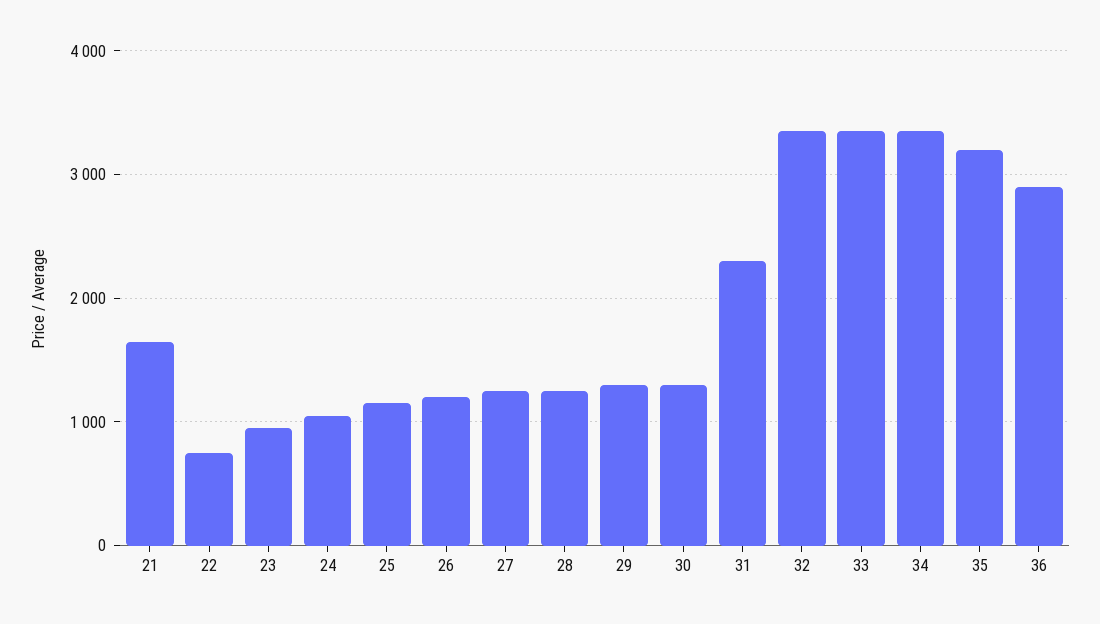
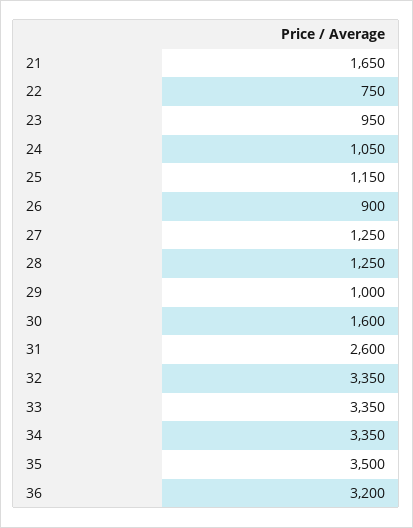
26: 1200 -> 900
29: 1300 -> 1000
30: 1300 -> 1600
31: 2300 -> 2600
35: 3200 -> 3500
36: 2900 -> 3200

